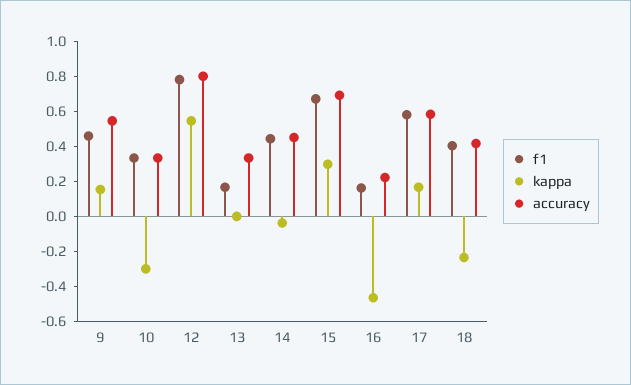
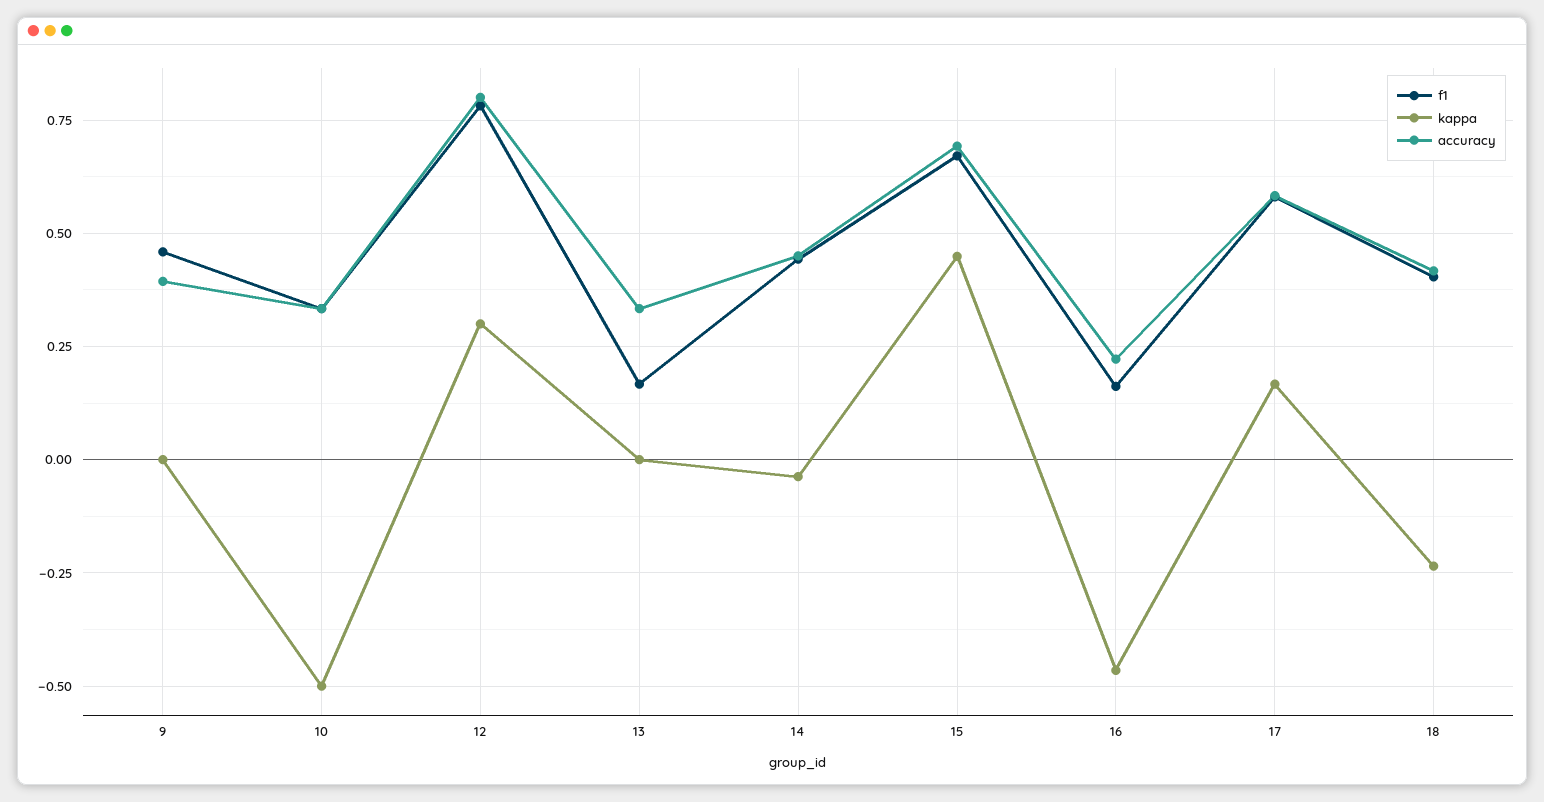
kappa, 9: 0.15 -> 0
accuracy, 9: 0.55 -> 0.4
kappa, 10: -0.3 -> -0.5
kappa, 12: 0.55 -> 0.3
kappa, 15: 0.3 -> 0.45

